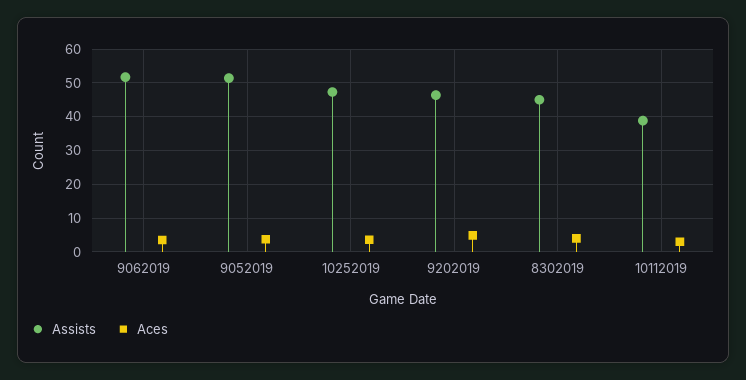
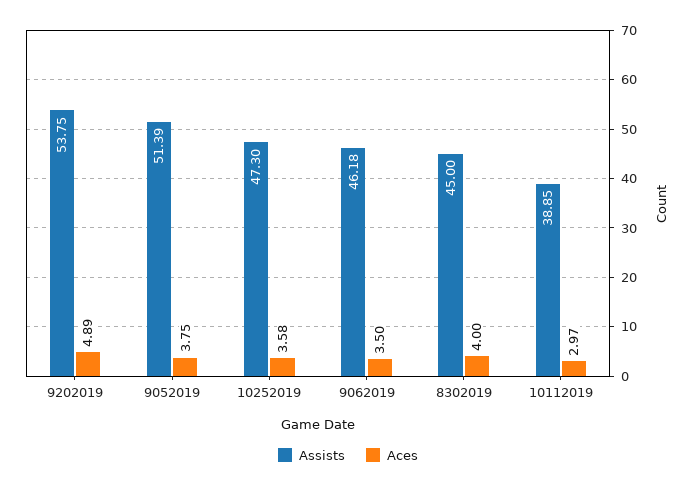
Assists, 9062019: 52 -> 46.18
Assists, 9202019: 46 -> 53.75

